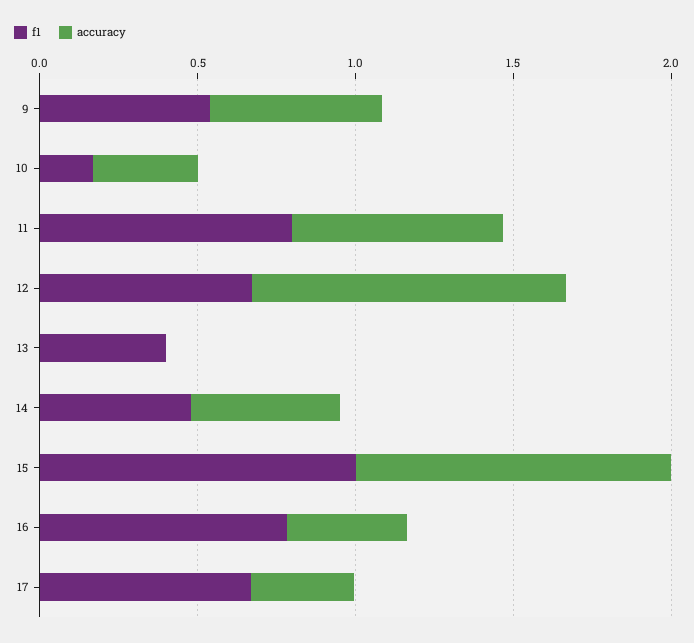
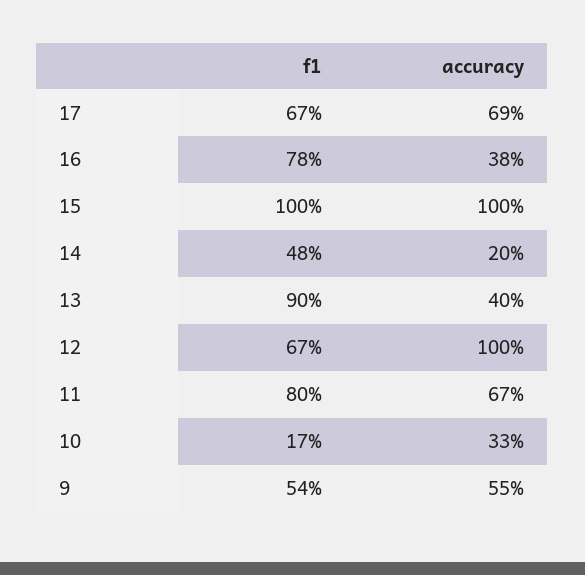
f1, 13: 0.4 -> 0.9
accuracy, 13: 0 -> 0.4
accuracy, 14: 0.5 -> 0.2
accuracy, 17: 0.3 -> 0.69

